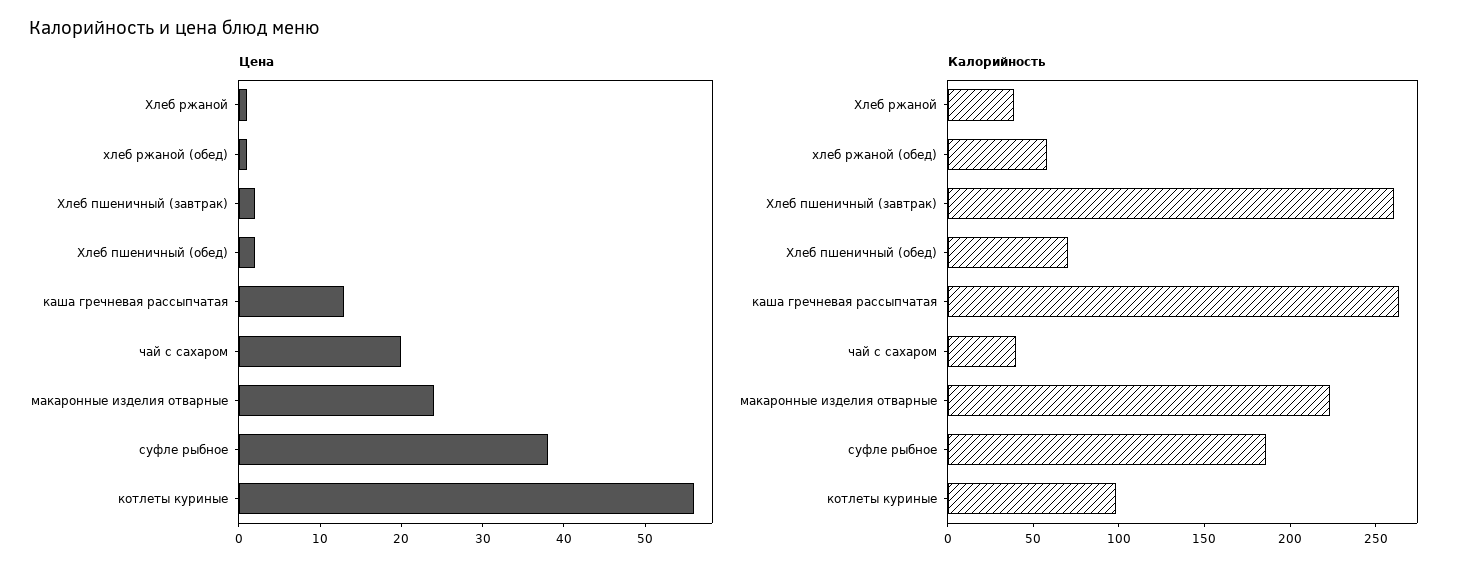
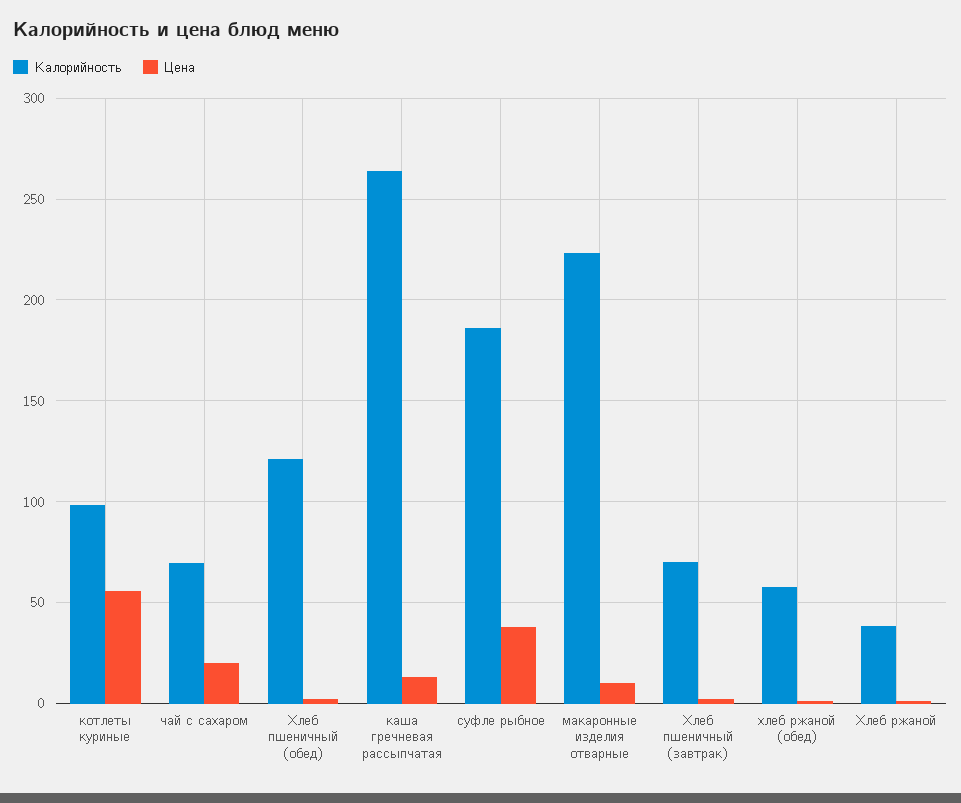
Цена, макаронные изделия отварные: 24 -> 10
Калорийность, Хлеб пшеничный (завтрак): 260 -> 70
Калорийность, Хлеб пшеничный (обед): 70 -> 120
Калорийность, чай с сахаром: 40 -> 70

